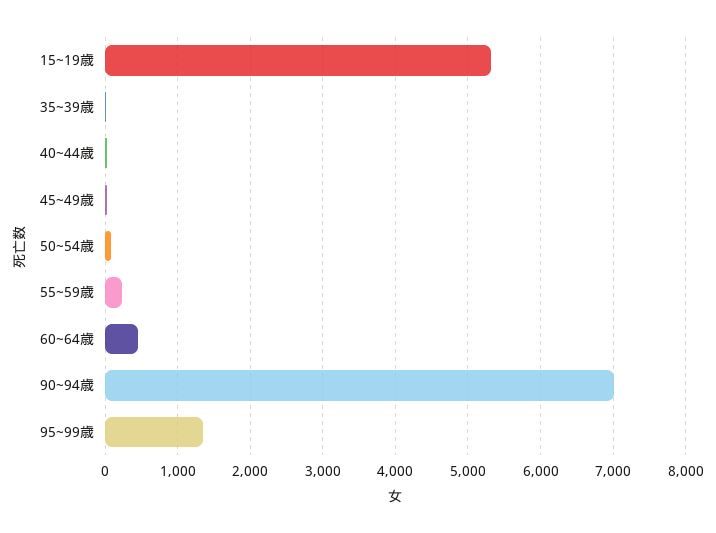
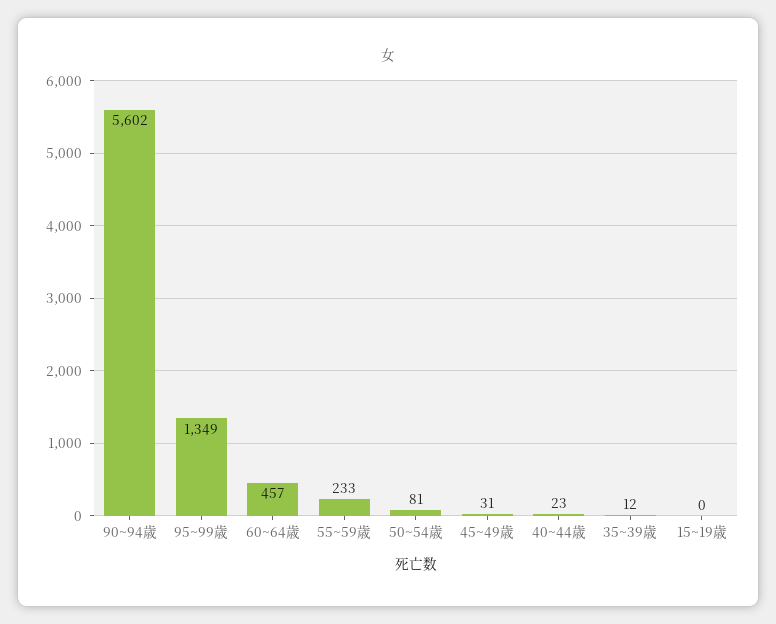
15~19歳: 5300 -> 0
90~94歳: 7000 -> 5602

